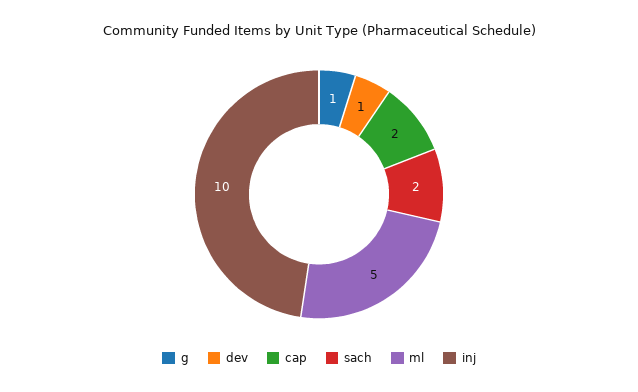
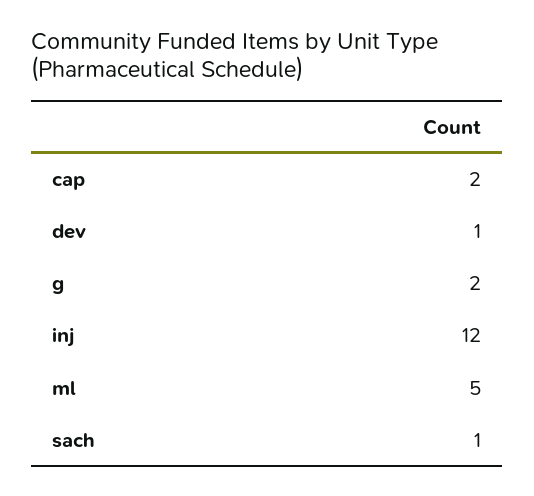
g: 1 -> 2
sach: 2 -> 1
inj: 10 -> 12

